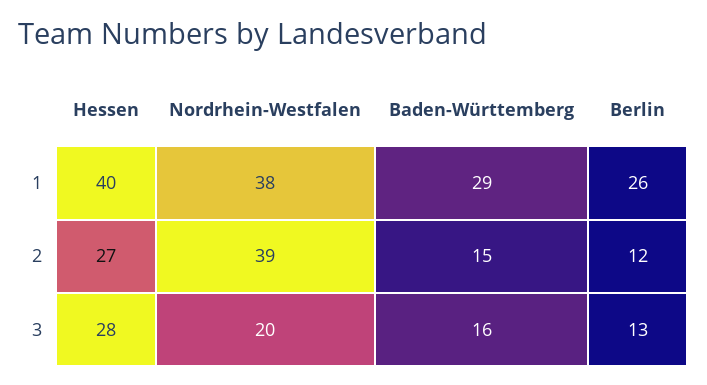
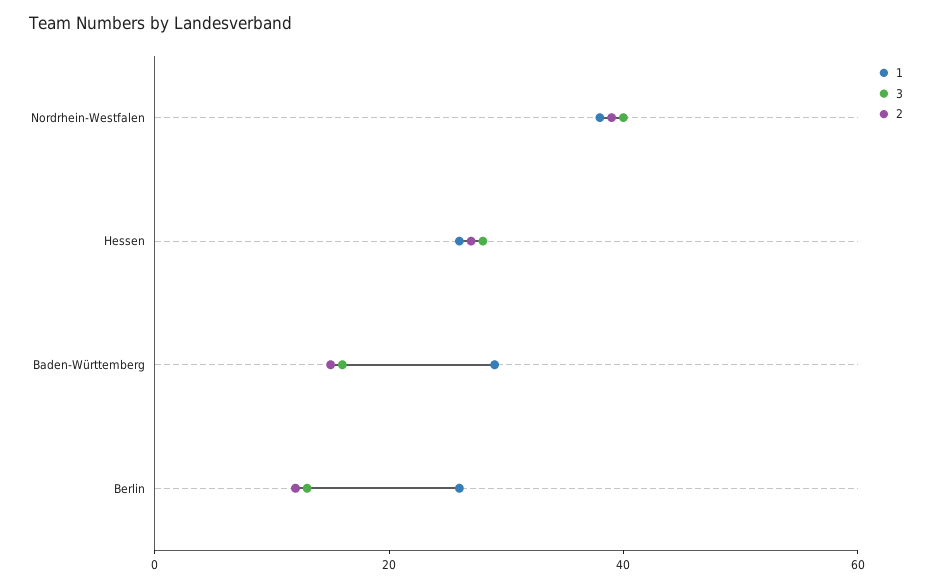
1, Hessen: 40 -> 25
3, Nordrhein-Westfalen: 20 -> 40

